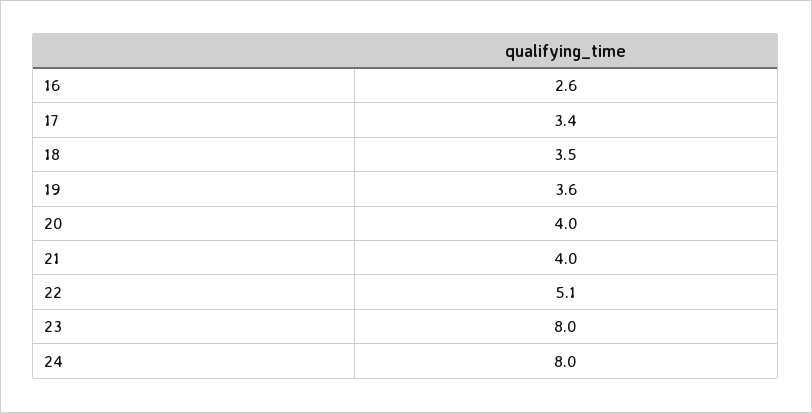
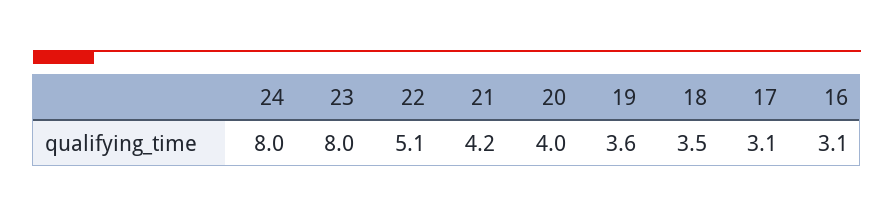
16: 2.6 -> 3.1
17: 3.4 -> 3.1
21: 4 -> 4.2

